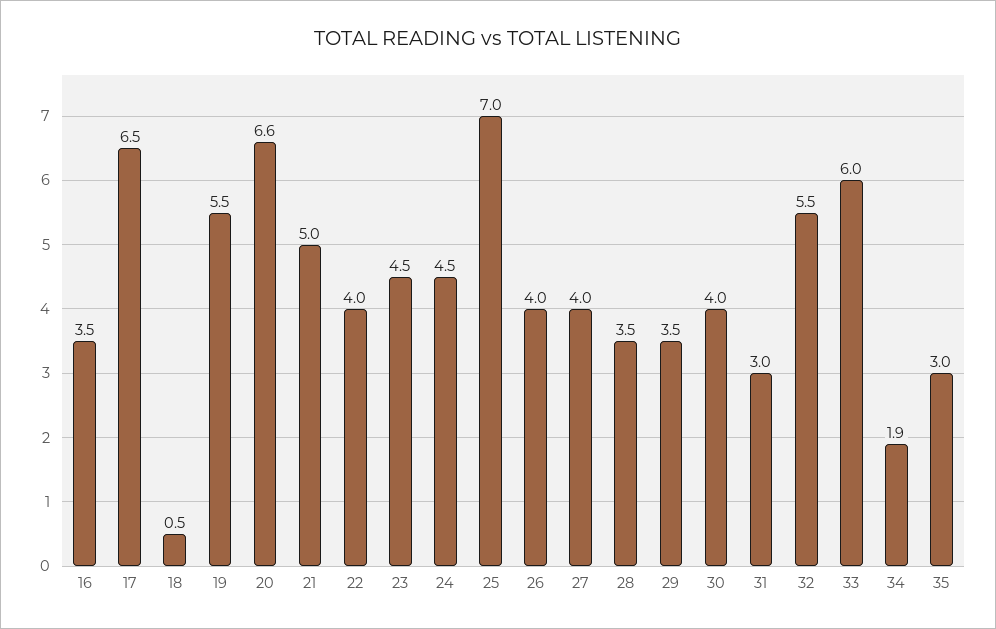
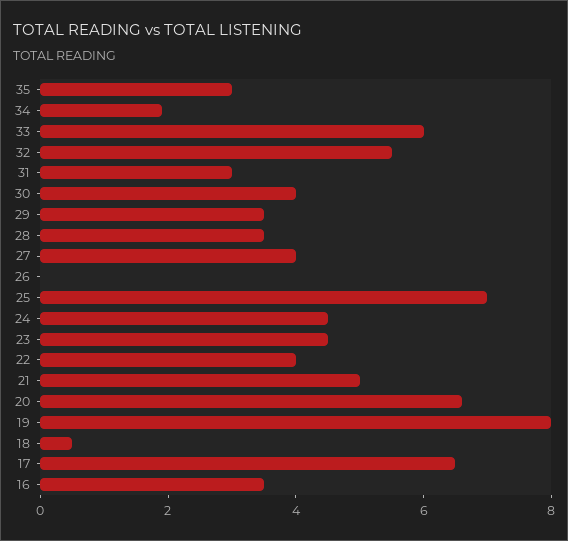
19: 5.5 -> 8
26: 4 -> 0

